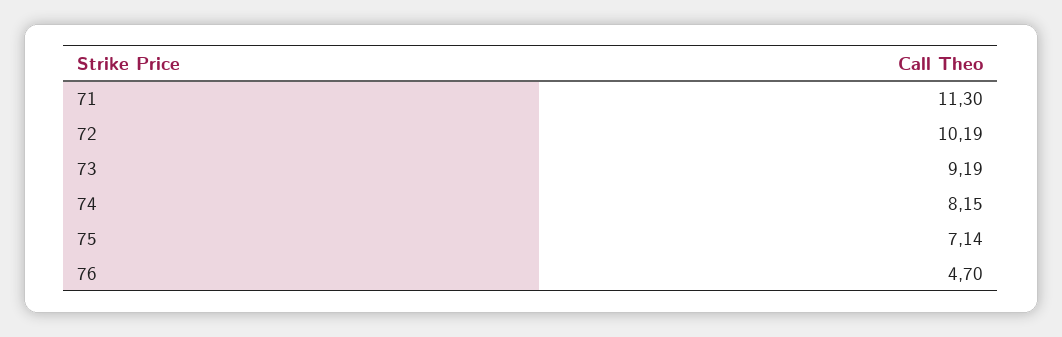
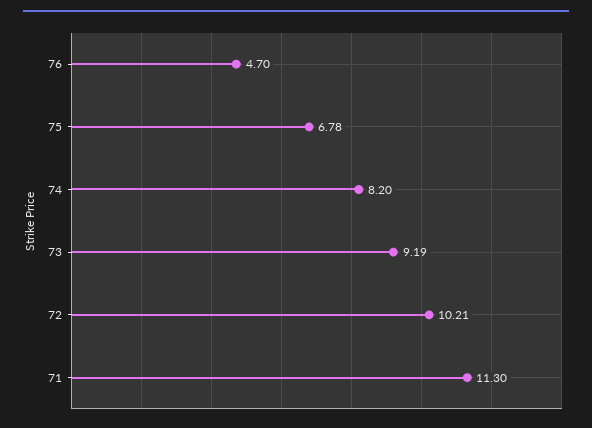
72: 10.19 -> 10.21
74: 8.15 -> 8.2
75: 7.14 -> 6.78

